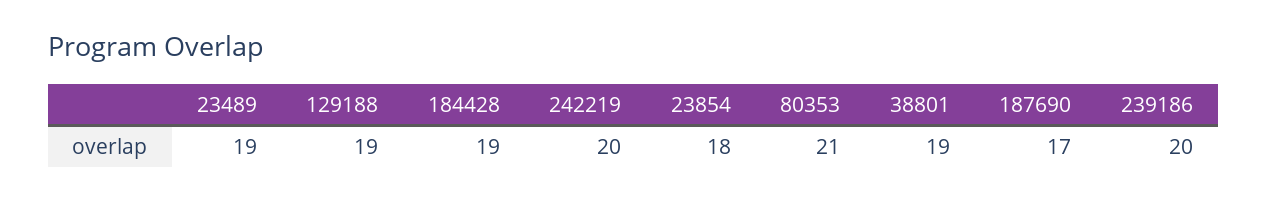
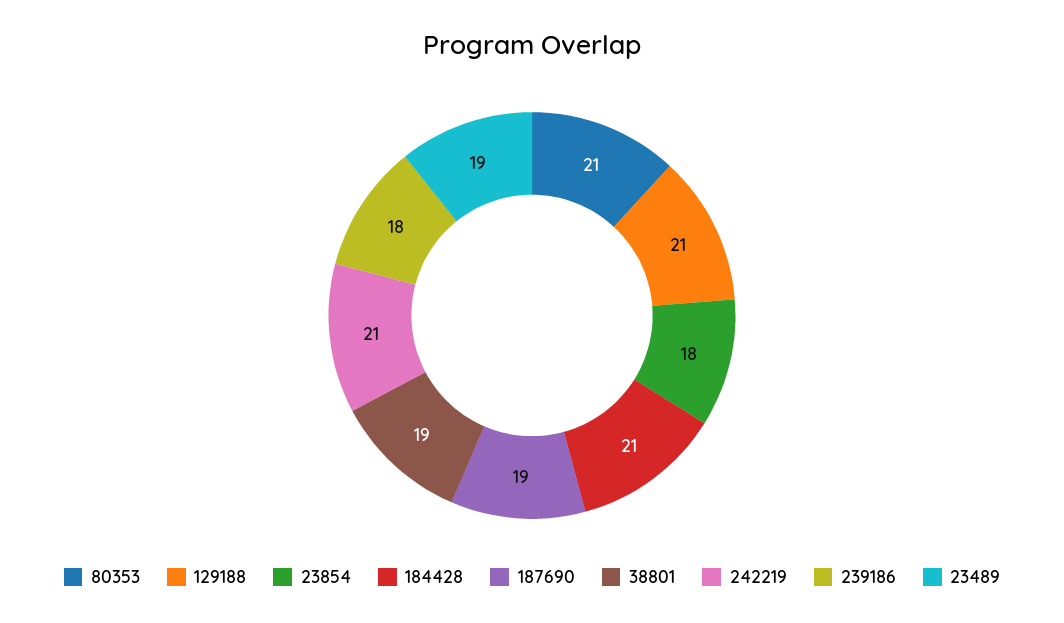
129188: 19 -> 21
184428: 19 -> 21
242219: 20 -> 21
187690: 17 -> 19
239186: 20 -> 18

